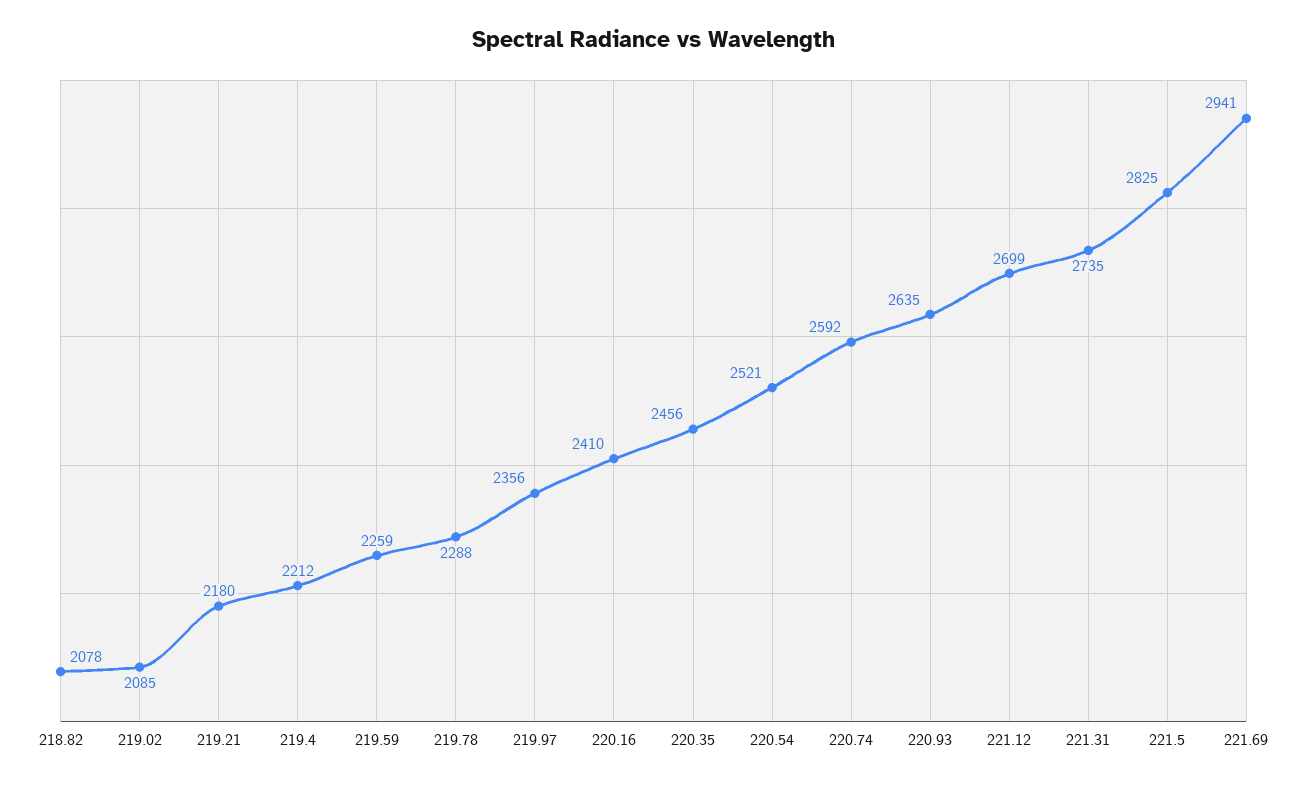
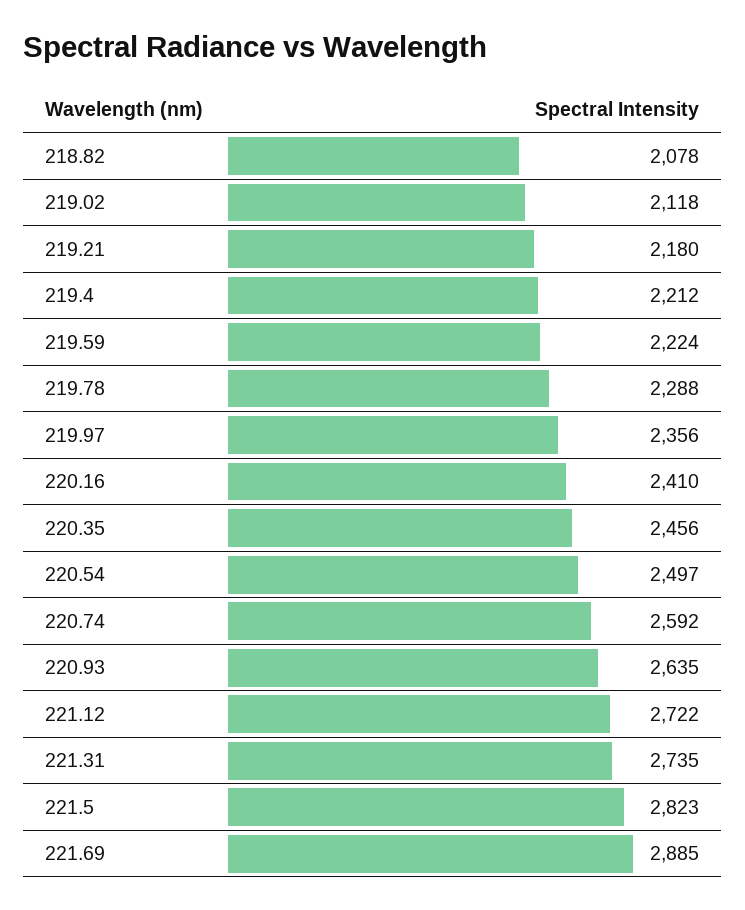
219.02: 2085 -> 2118
219.59: 2259 -> 2224
220.54: 2521 -> 2497
221.12: 2699 -> 2722
221.5: 2825 -> 2823
221.69: 2941 -> 2885

